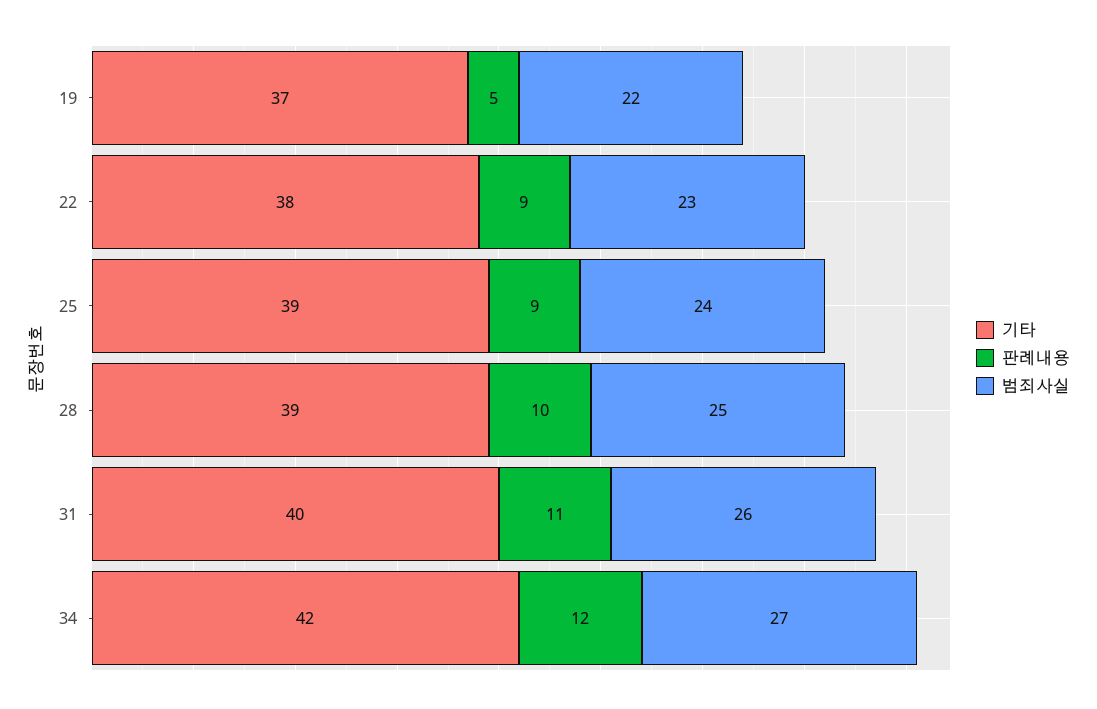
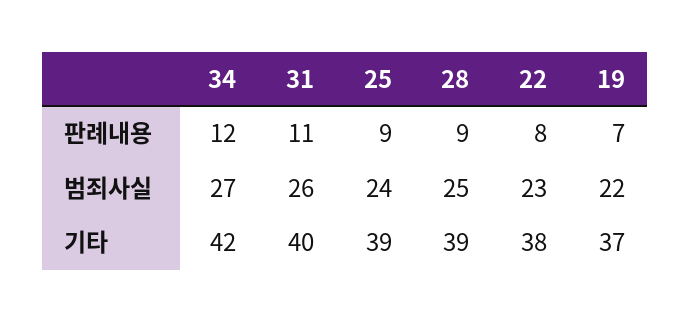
판례내용, 19: 5 -> 7
판례내용, 22: 9 -> 8
판례내용, 28: 10 -> 9

